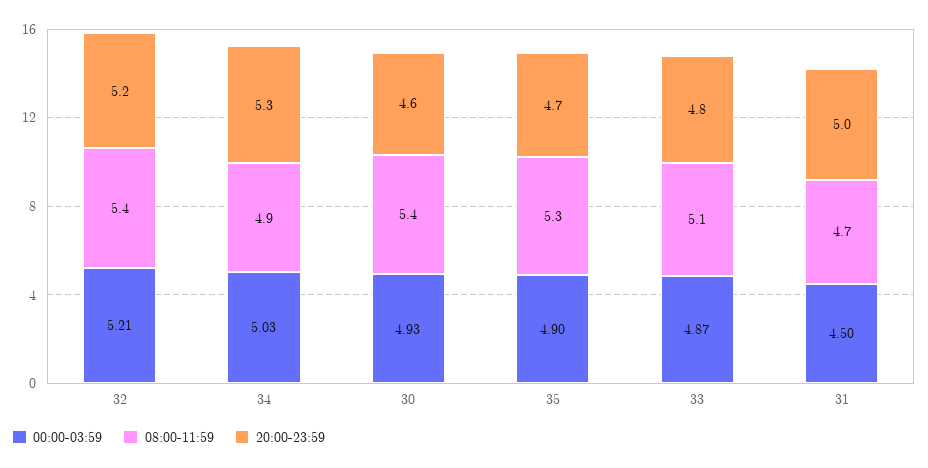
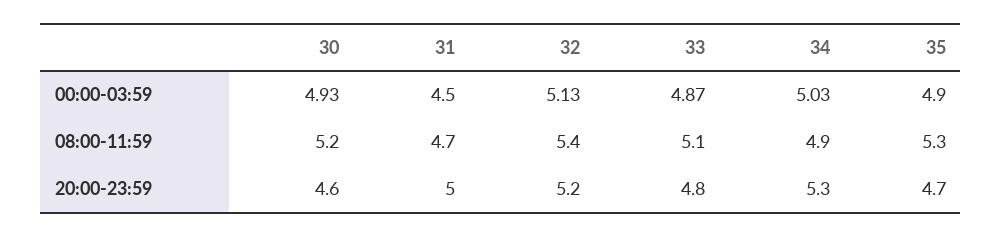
00:00-03:59, 32: 5.21 -> 5.13
08:00-11:59, 30: 5.4 -> 5.2

